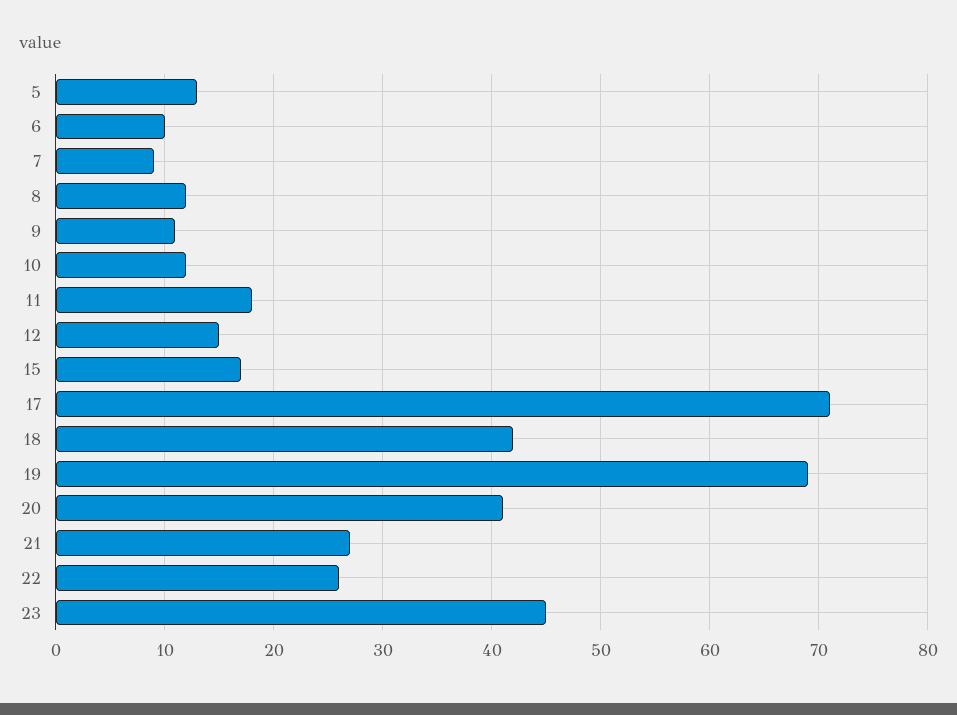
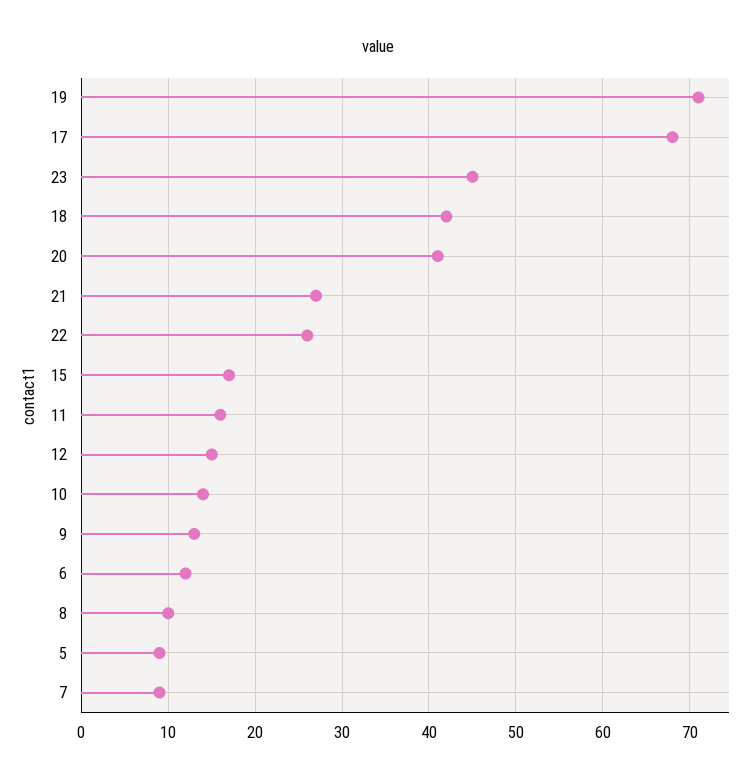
5: 13 -> 9
6: 10 -> 12
8: 12 -> 10
9: 11 -> 13
10: 12 -> 14
11: 18 -> 16
17: 71 -> 68
19: 69 -> 71

